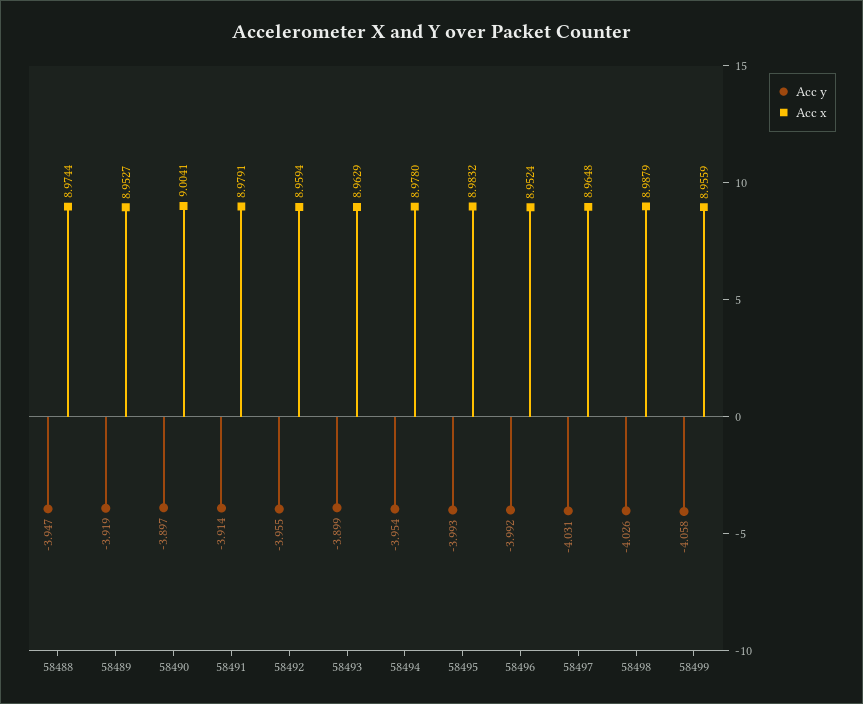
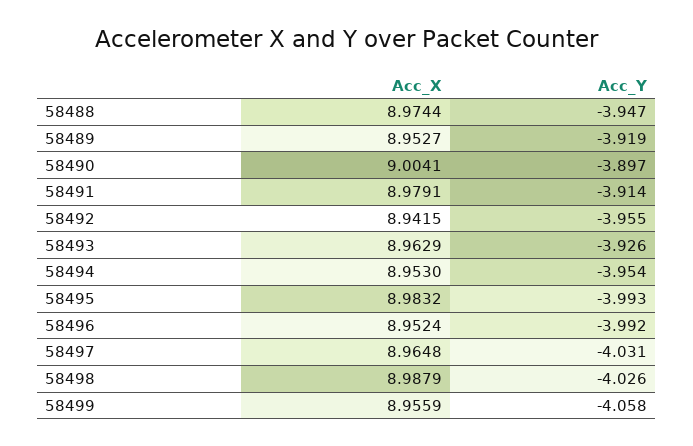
Acc x, 58492: 8.9594 -> 8.9415
Acc y, 58493: -3.899 -> -3.926
Acc x, 58494: 8.978 -> 8.953

